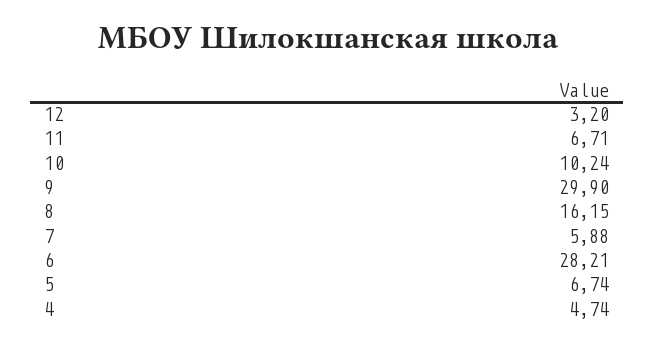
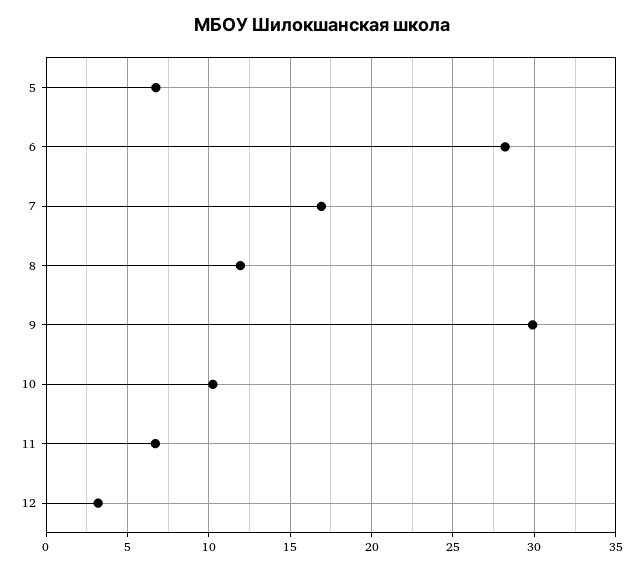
8: 16.15 -> 12
7: 5.88 -> 17
4: 4.74 -> none

